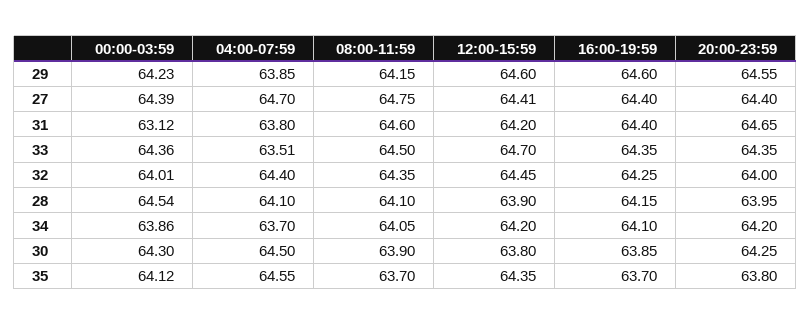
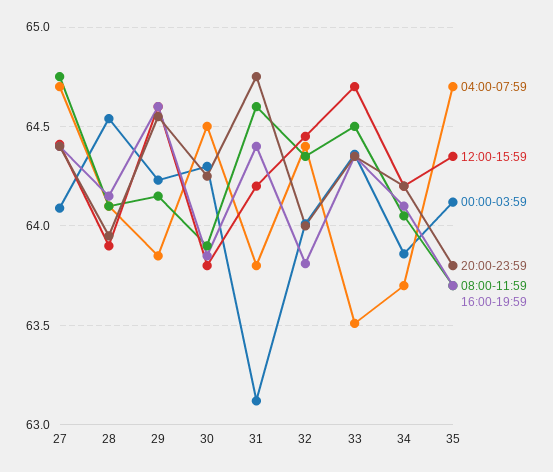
00:00-03:59, 27: 64.39 -> 64.1
20:00-23:59, 31: 64.65 -> 64.75
16:00-19:59, 32: 64.25 -> 63.8
04:00-07:59, 35: 64.55 -> 64.7

